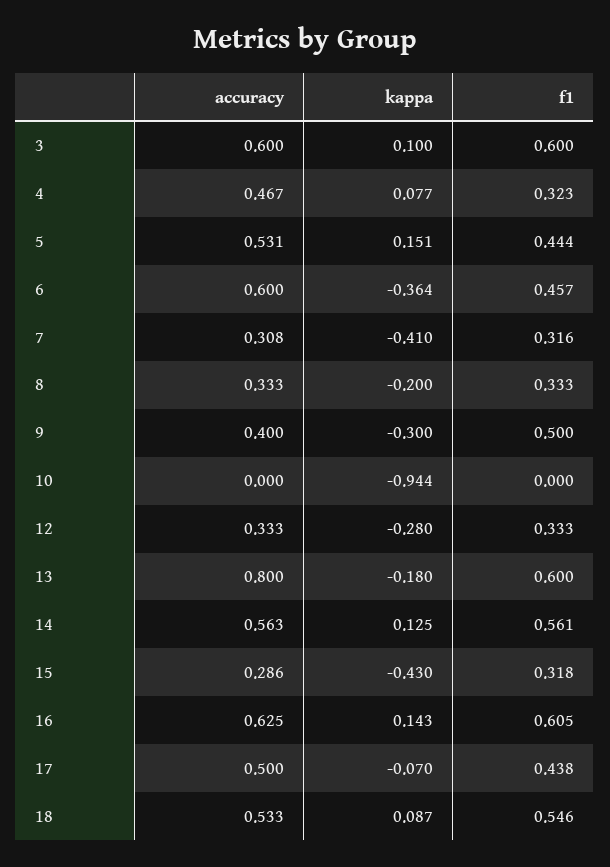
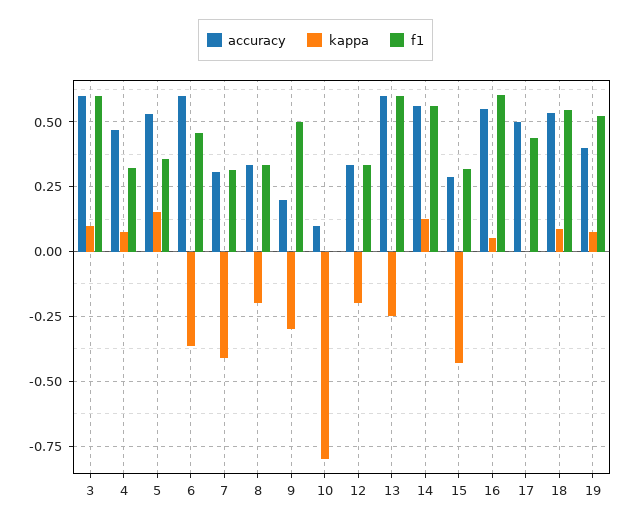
f1, 5: 0.444 -> 0.35
accuracy, 9: 0.4 -> 0.2
accuracy, 10: 0 -> 0.1
kappa, 10: -0.944 -> -0.8
kappa, 12: -0.28 -> -0.2
accuracy, 13: 0.8 -> 0.6
kappa, 13: -0.18 -> -0.25
accuracy, 16: 0.625 -> 0.55
kappa, 16: 0.143 -> 0.05
kappa, 17: -0.07 -> 0
accuracy, 19: none -> 0.4
kappa, 19: none -> 0.075
f1, 19: none -> 0.525

